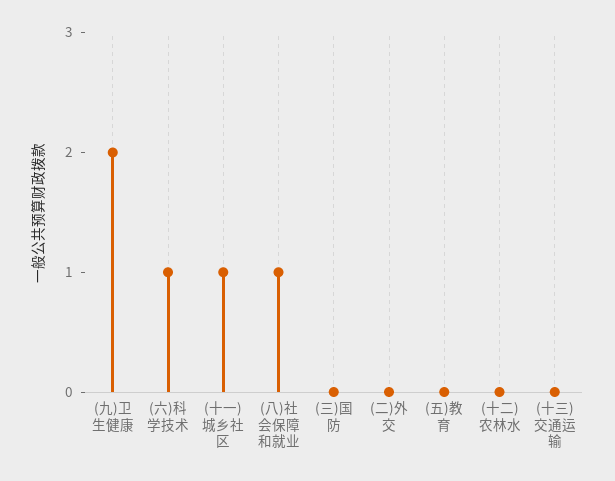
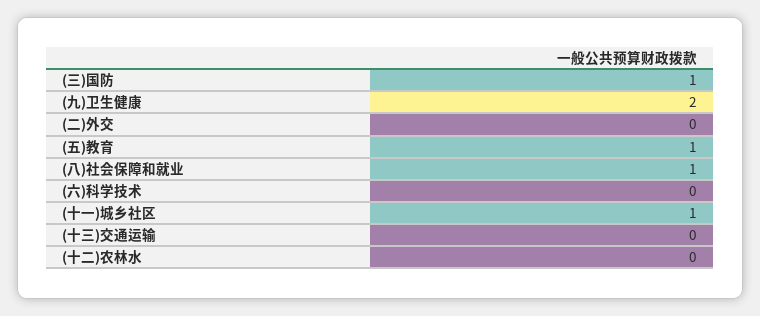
(六)科学技术: 1 -> 0
(三)国防: 0 -> 1
(五)教育: 0 -> 1

